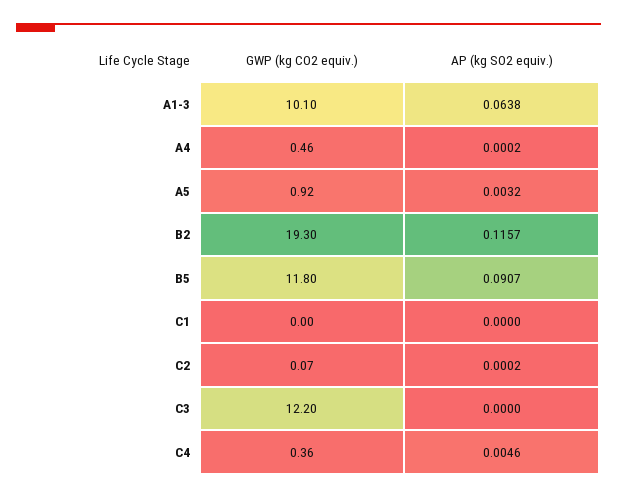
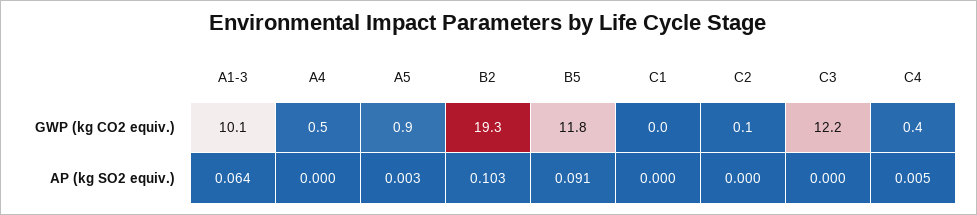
AP (kg SO2 equiv.), B2: 0.1157 -> 0.103

